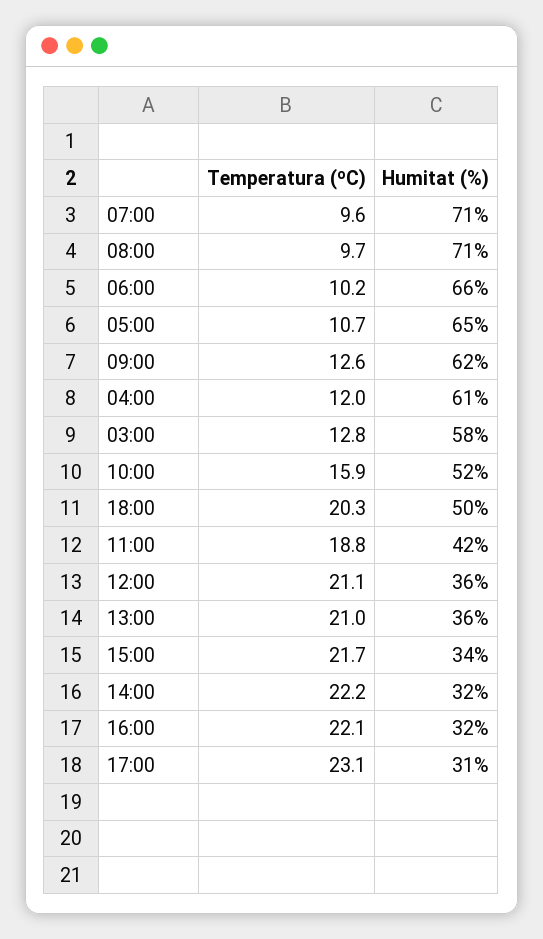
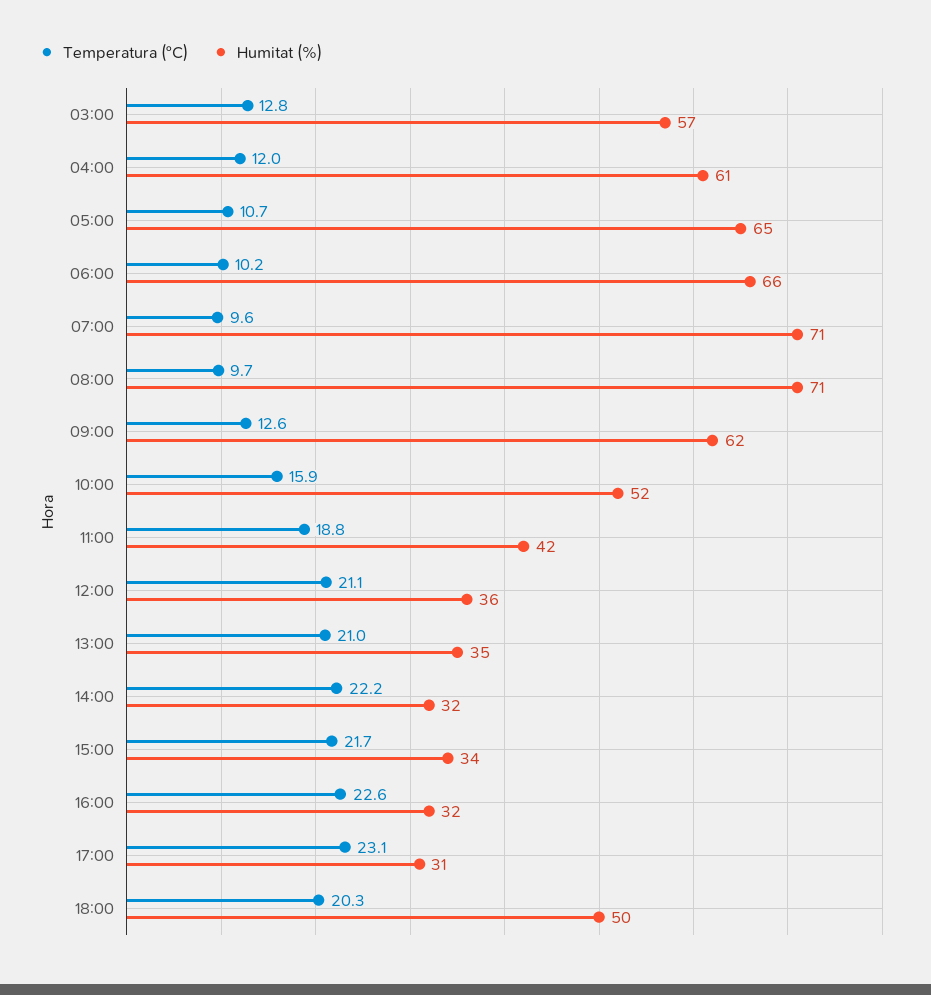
Humitat (%), 03:00: 58 -> 57
Humitat (%), 13:00: 36 -> 35
Temperatura (ºC), 16:00: 22.1 -> 22.6

